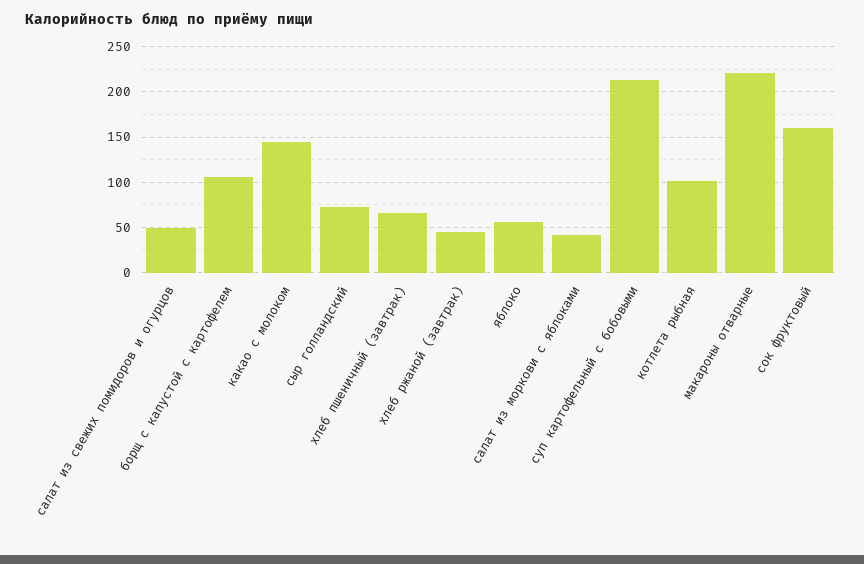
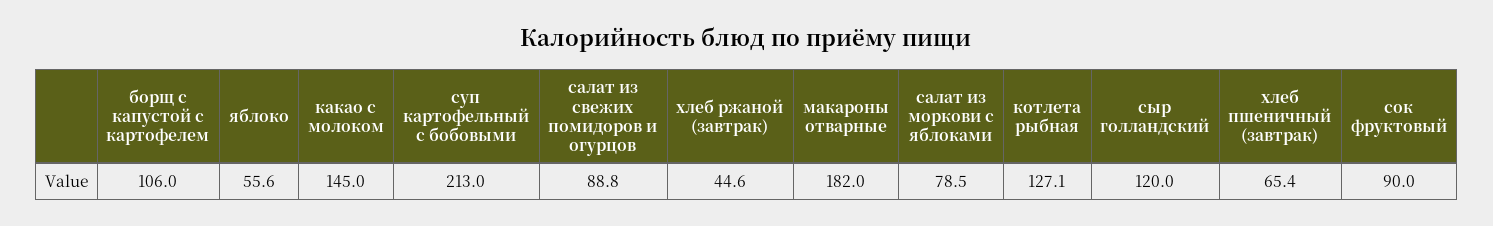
салат из свежих помидоров и огурцов: 50 -> 88.8
сыр голландский: 70 -> 120
салат из моркови с яблоками: 40 -> 78.5
котлета рыбная: 100 -> 127.1
макароны отварные: 220 -> 182
сок фруктовый: 160 -> 90

